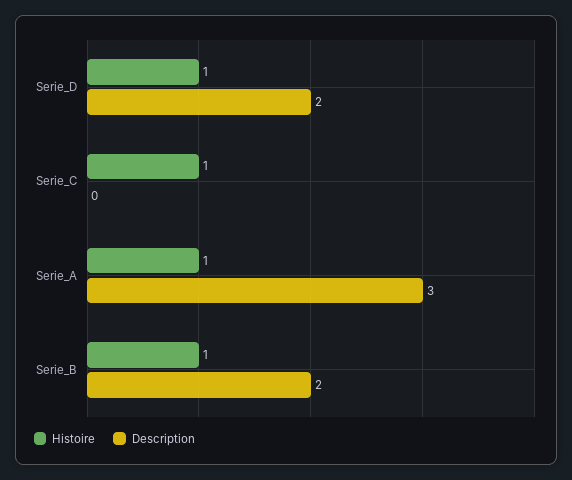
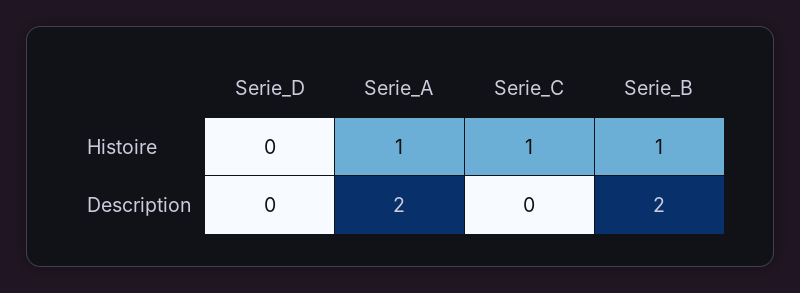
Histoire, Serie_D: 1 -> 0
Description, Serie_D: 2 -> 0
Description, Serie_A: 3 -> 2

